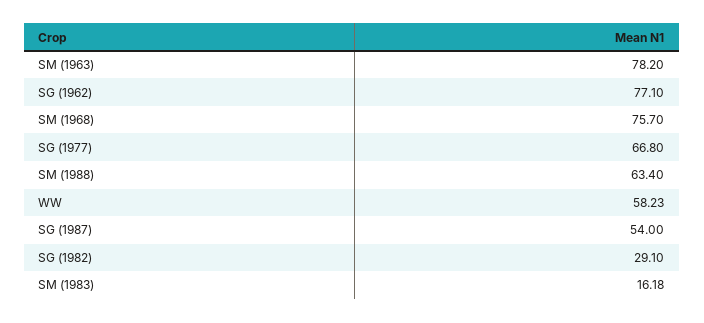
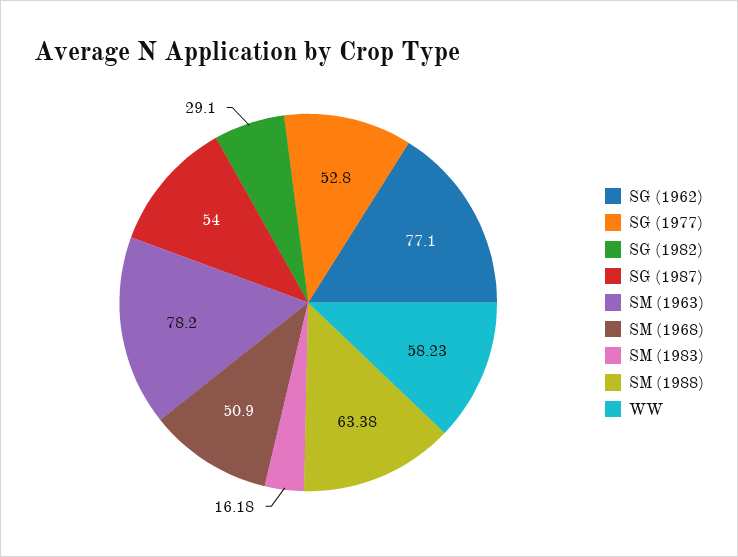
SM (1968): 75.7 -> 50.9
SG (1977): 66.8 -> 52.8
SM (1988): 63.4 -> 63.38

